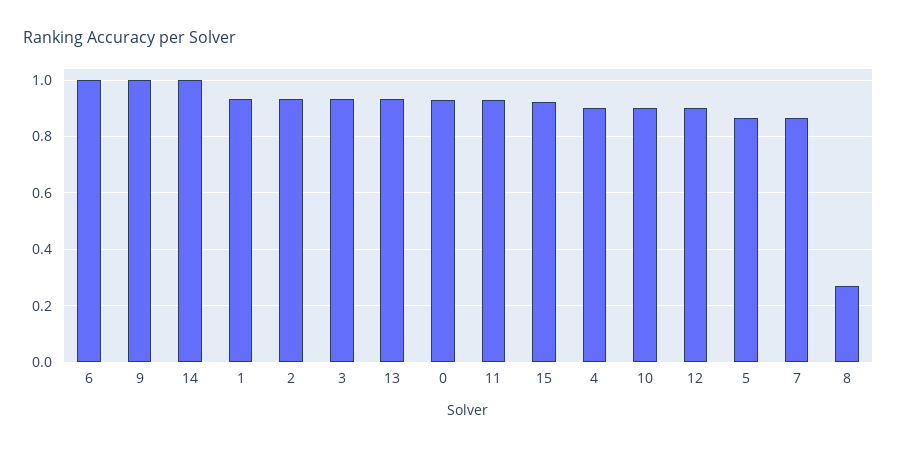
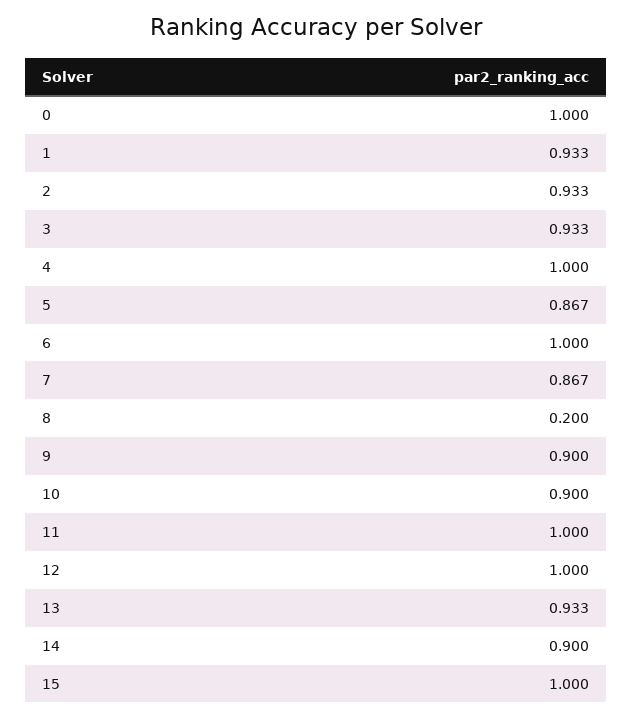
9: 1 -> 0.9
14: 1 -> 0.9
0: 0.925 -> 1
11: 0.925 -> 1
15: 0.925 -> 1
4: 0.9 -> 1
12: 0.9 -> 1
8: 0.275 -> 0.2

